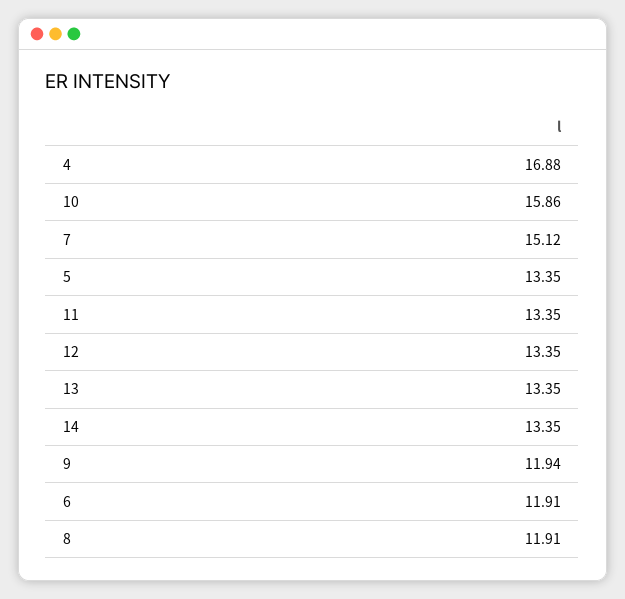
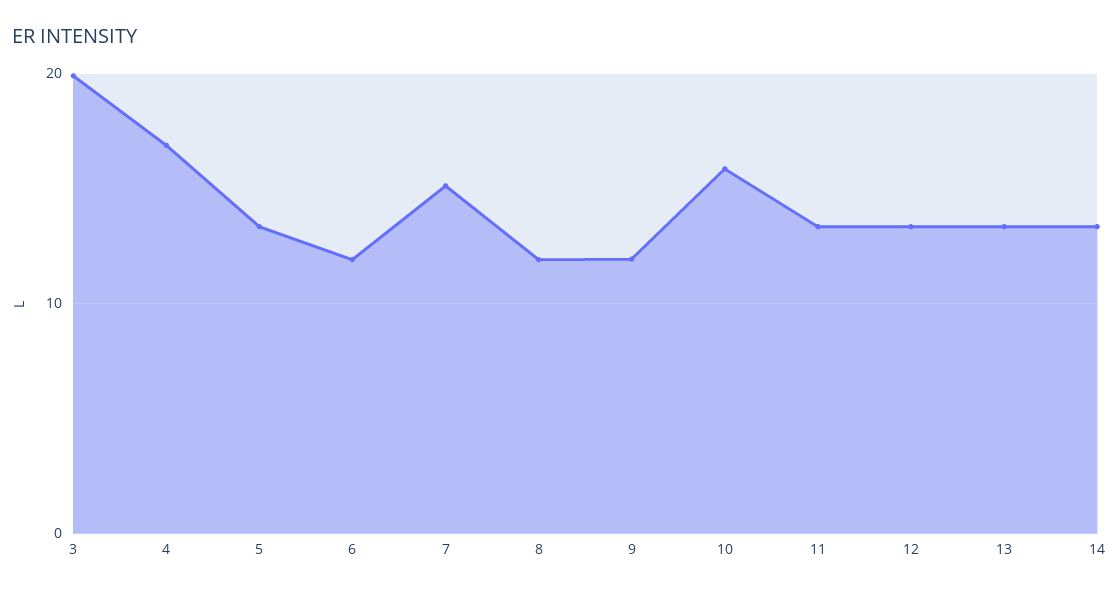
3: none -> 20

